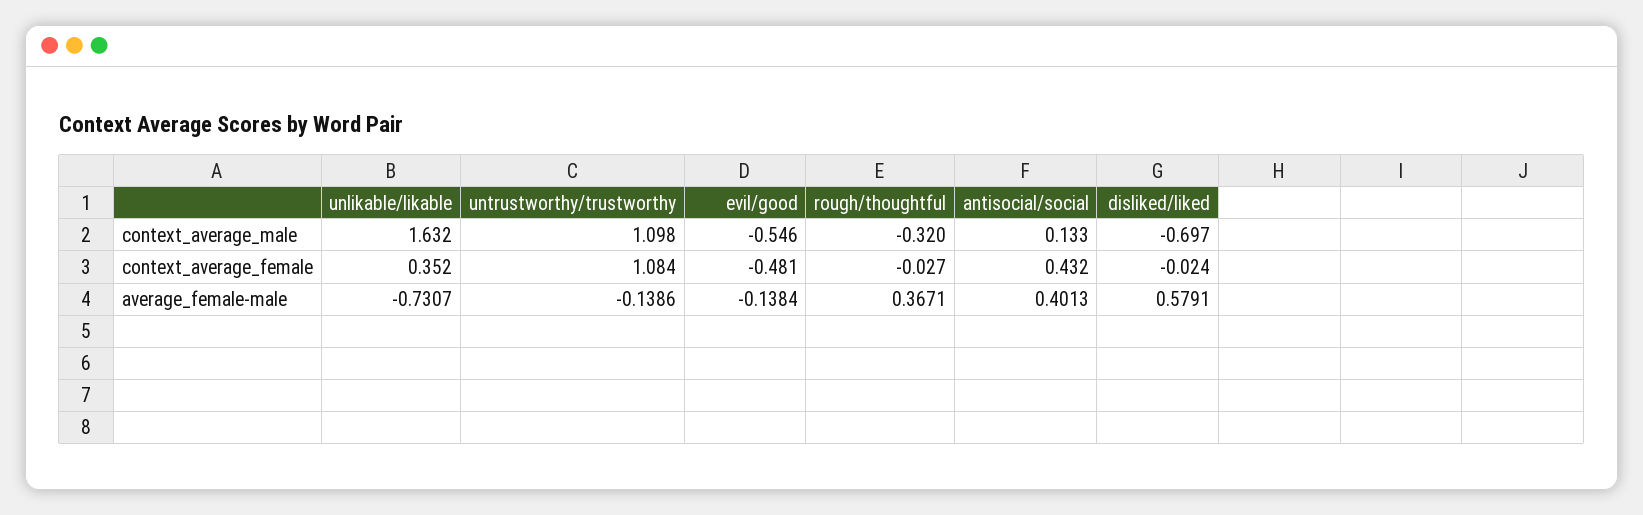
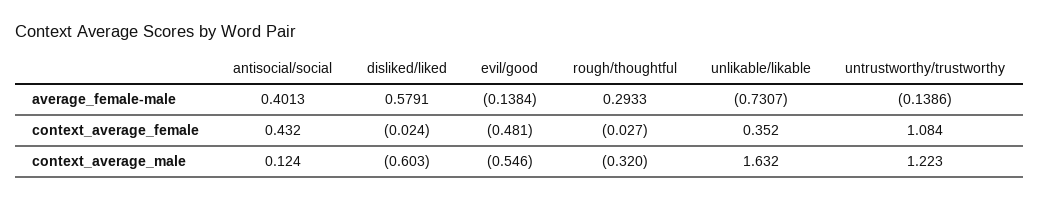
untrustworthy/trustworthy, context_average_male: 1.098 -> 1.223
antisocial/social, context_average_male: 0.133 -> 0.124
disliked/liked, context_average_male: -0.697 -> -0.603
rough/thoughtful, average_female-male: 0.3671 -> 0.2933

